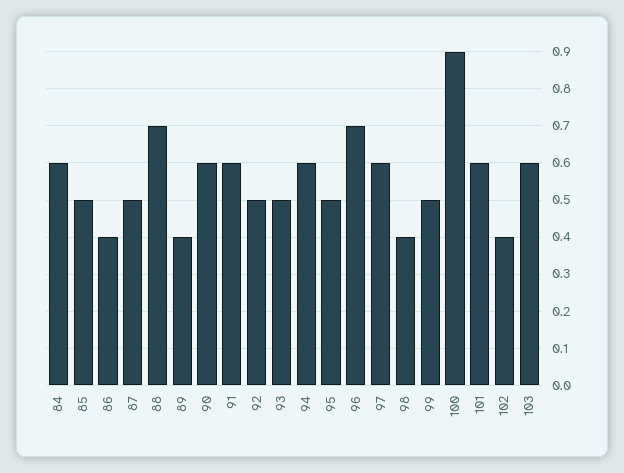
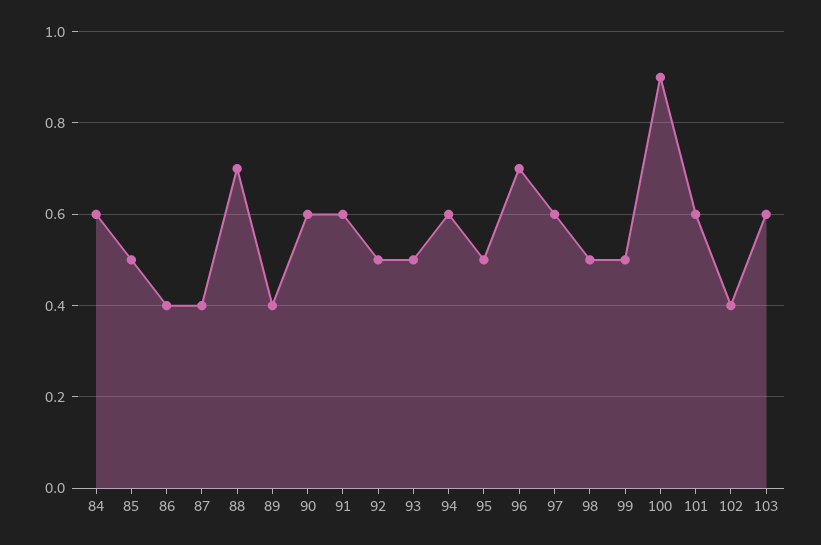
87: 0.5 -> 0.4
98: 0.4 -> 0.5

